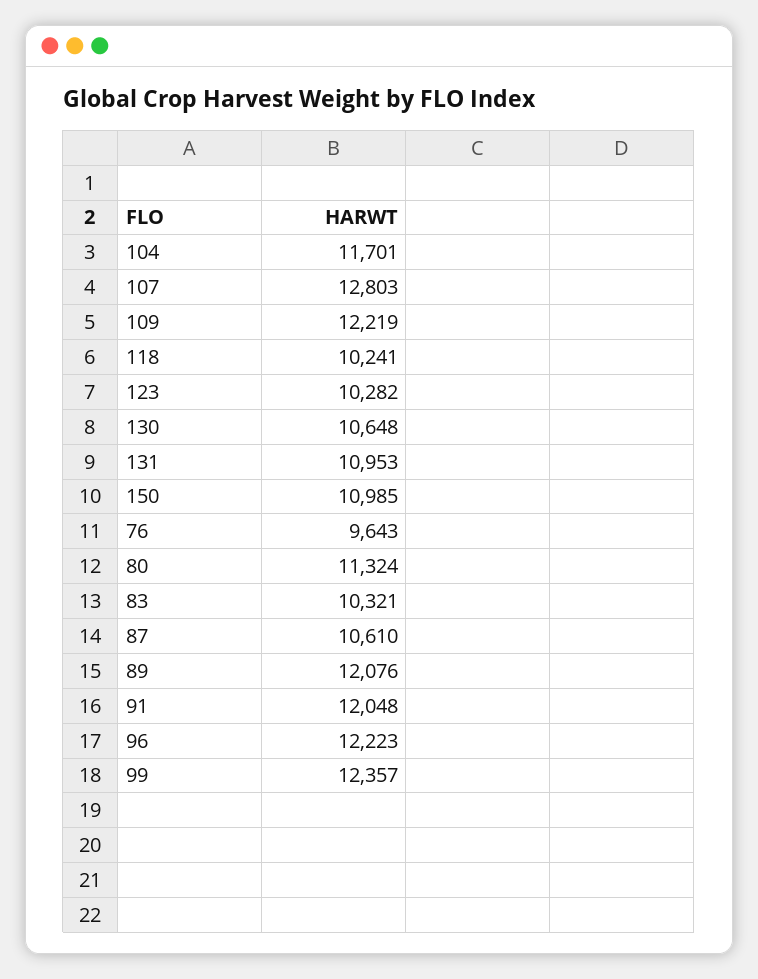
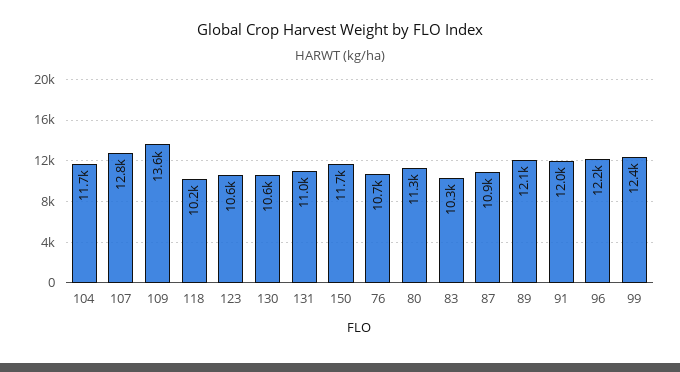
109: 12219 -> 13600
123: 10282 -> 10600
150: 10985 -> 11700
76: 9643 -> 10700
87: 10610 -> 10900

